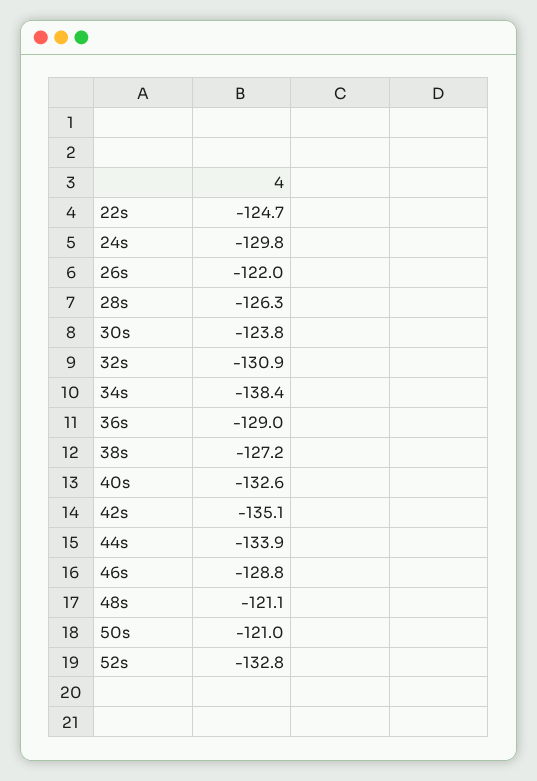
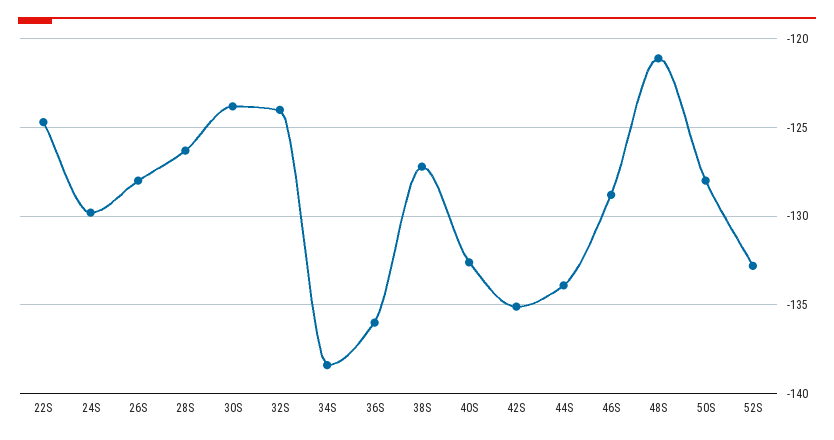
26s: -122 -> -128
32s: -130.9 -> -124
36s: -129 -> -136
50s: -121 -> -128

